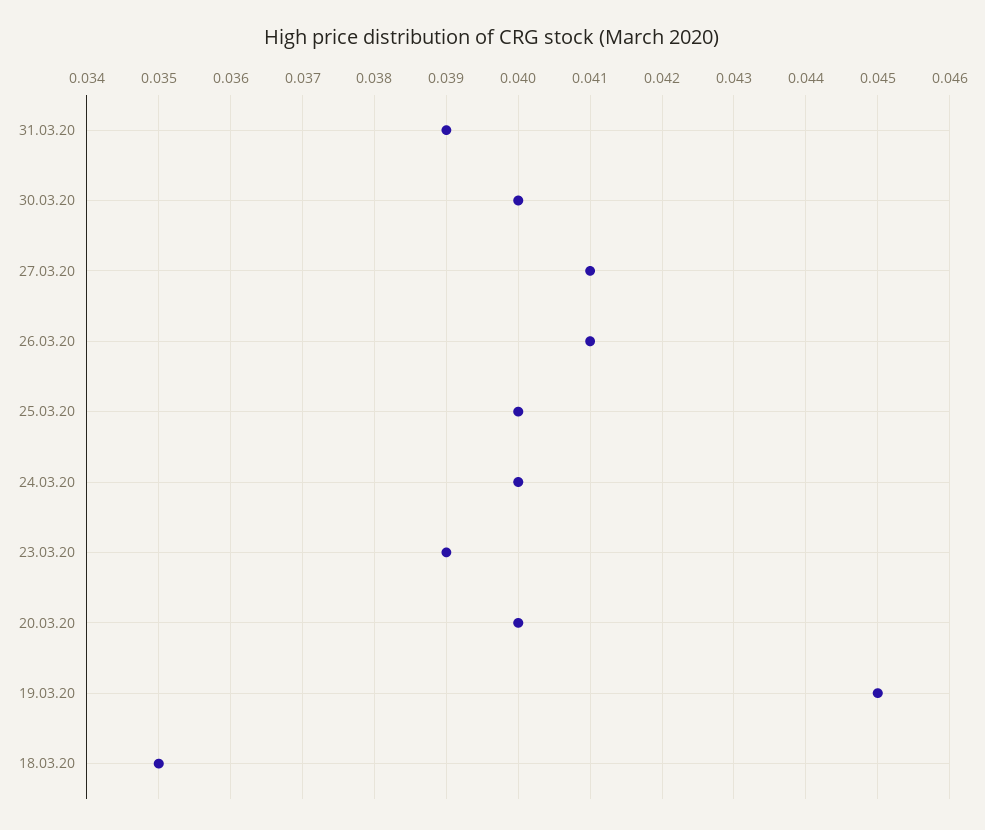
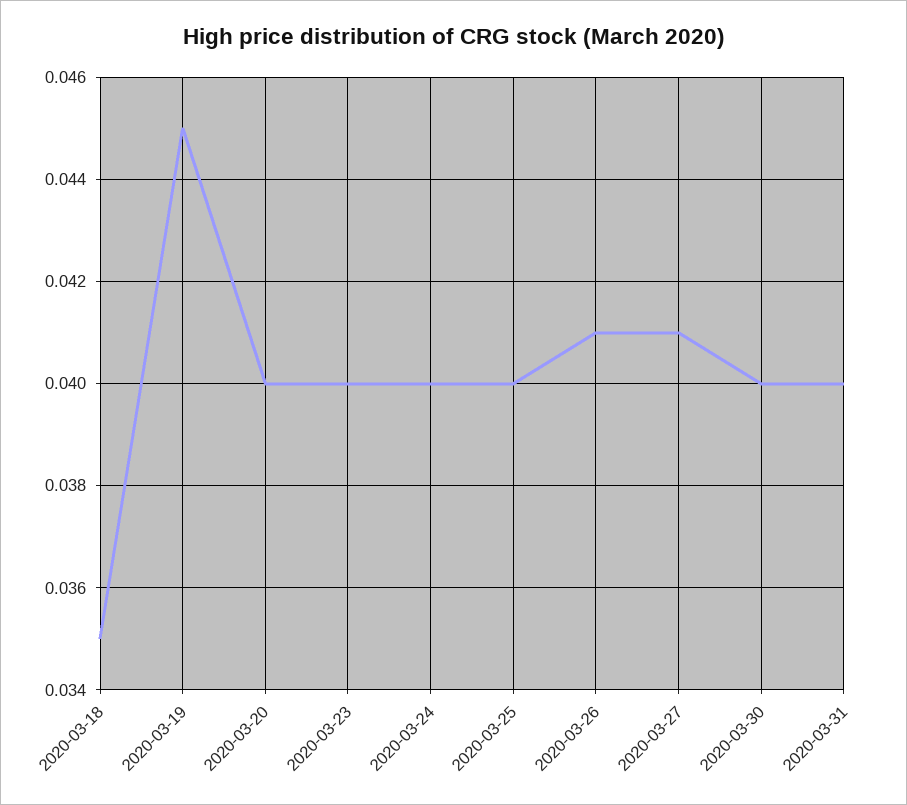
31.03.20: 0.039 -> 0.04
23.03.20: 0.039 -> 0.04

